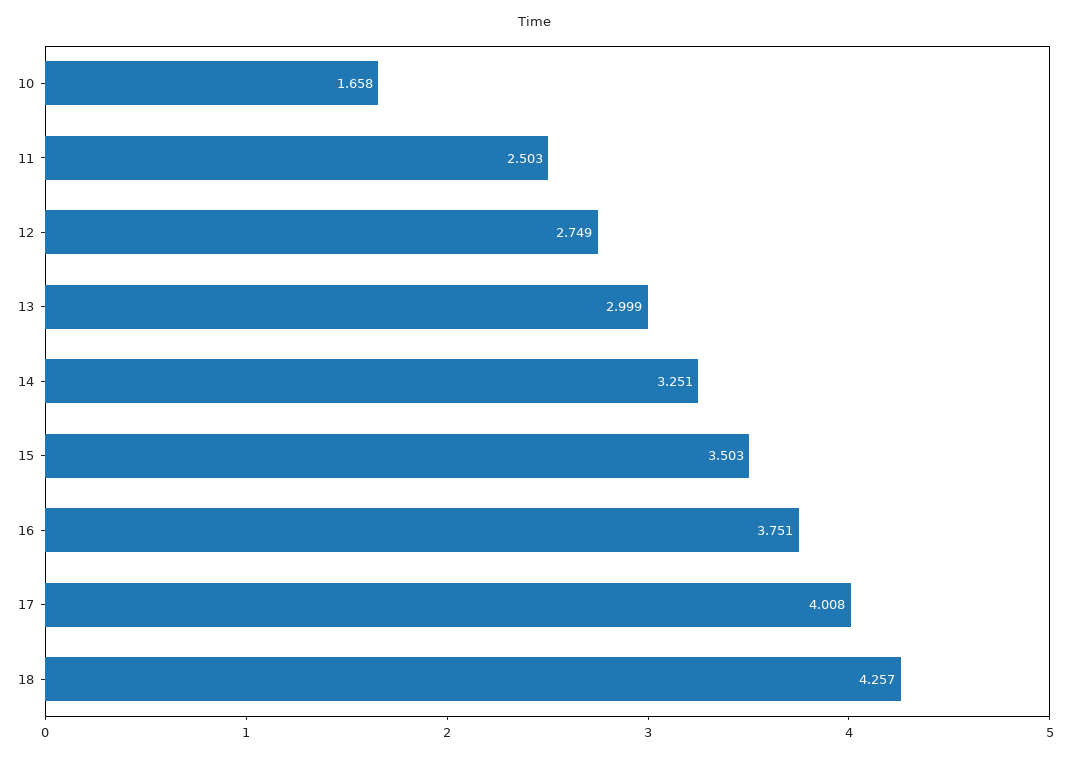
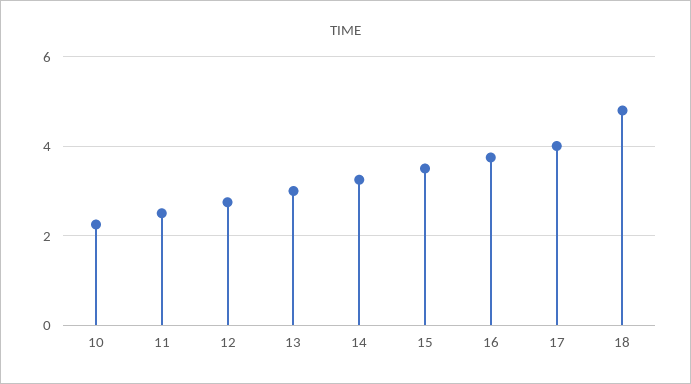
10: 1.658 -> 2.2
18: 4.257 -> 4.8

